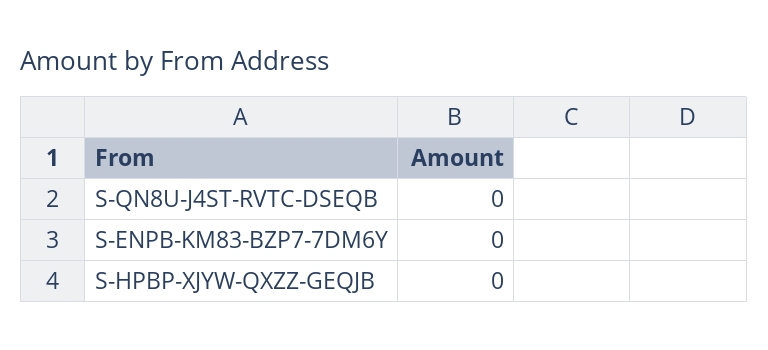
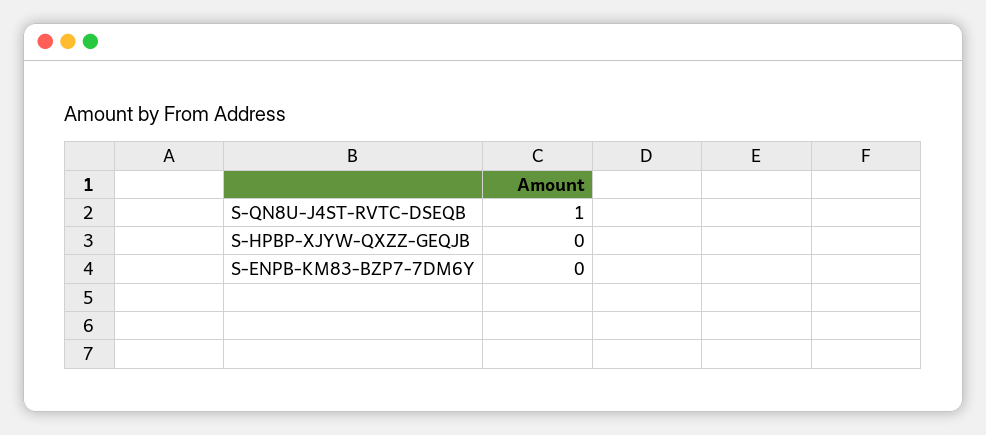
S-QN8U-J4ST-RVTC-DSEQB: 0 -> 1

